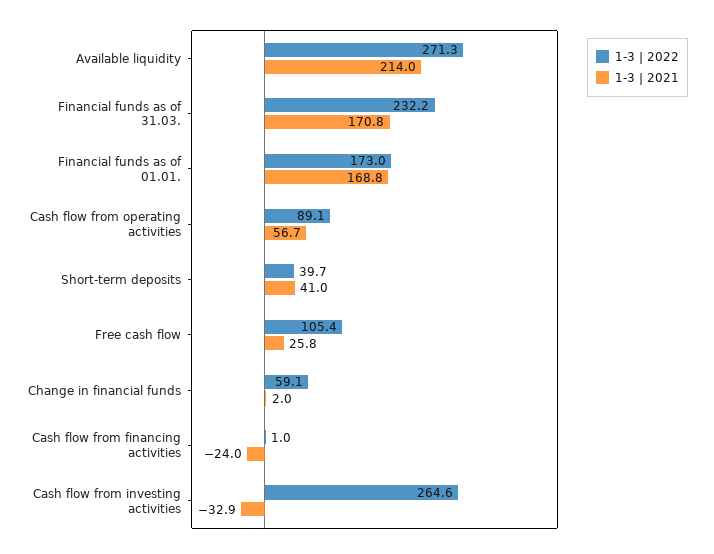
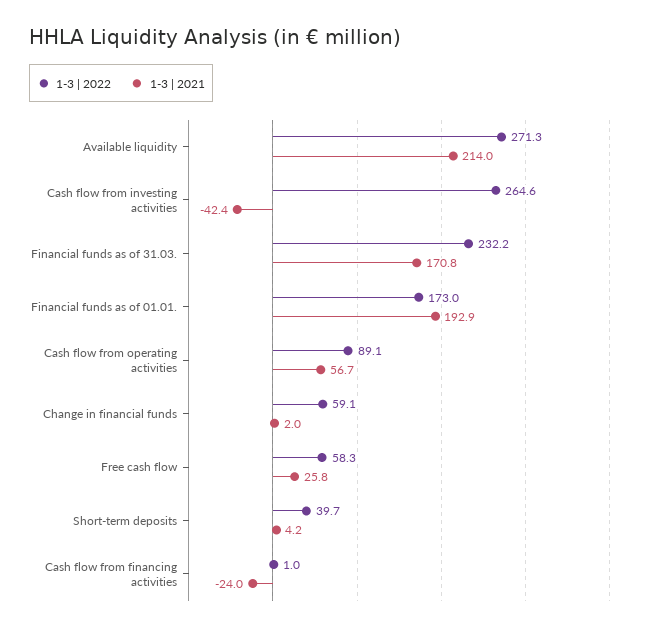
1-3 | 2021, Financial funds as of 01.01.: 168.8 -> 192.9
1-3 | 2021, Short-term deposits: 41 -> 4.2
1-3 | 2022, Free cash flow: 105.4 -> 58.3
1-3 | 2021, Cash flow from investing activities: -32.9 -> -42.4

